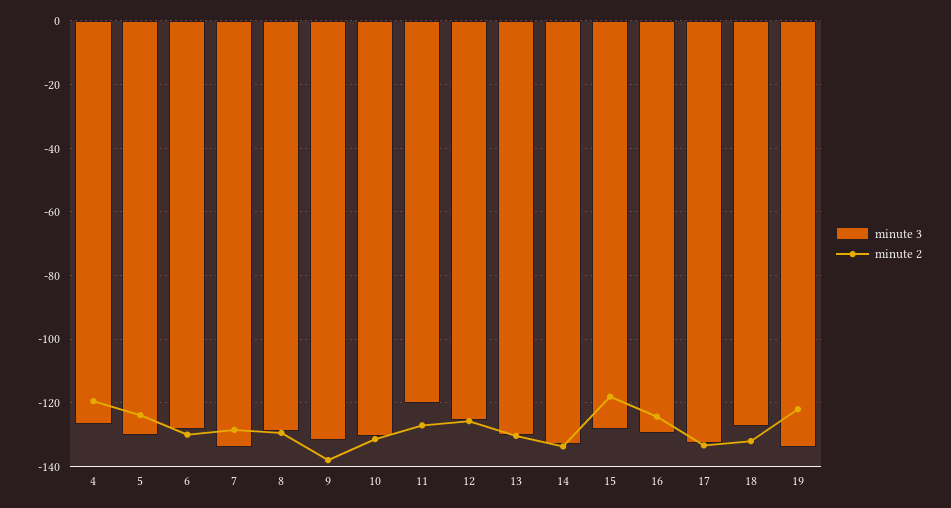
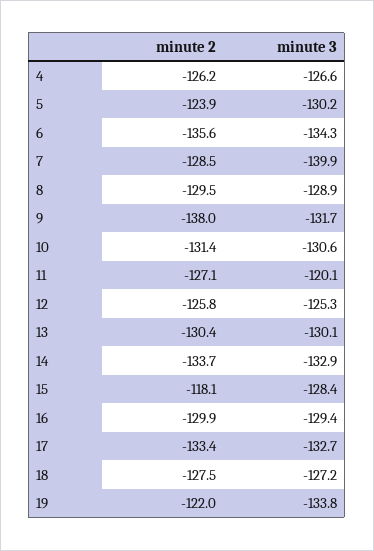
minute 2, 4: -120 -> -126.2
minute 3, 6: -128 -> -134.3
minute 2, 6: -130 -> -135.6
minute 3, 7: -134 -> -139.9
minute 2, 16: -124 -> -129.9
minute 2, 18: -132 -> -127.5

